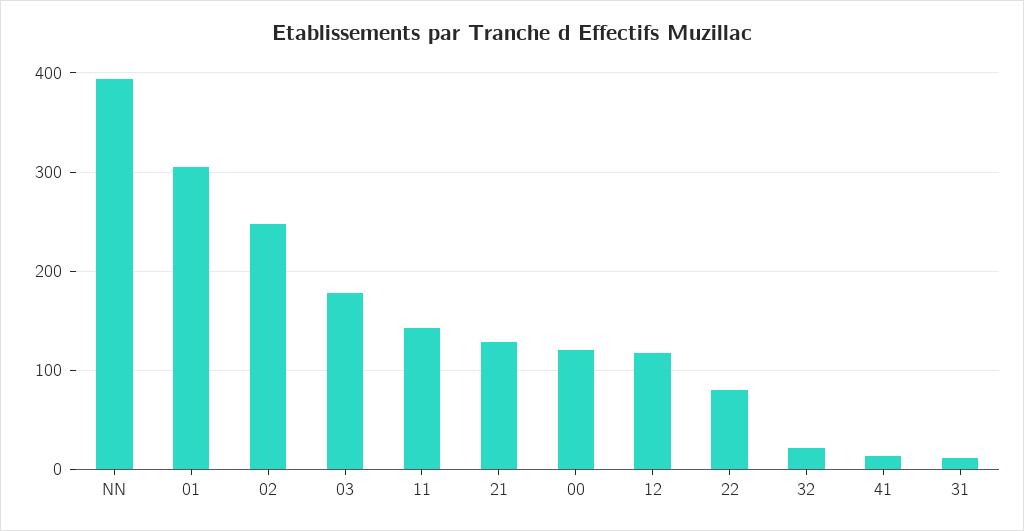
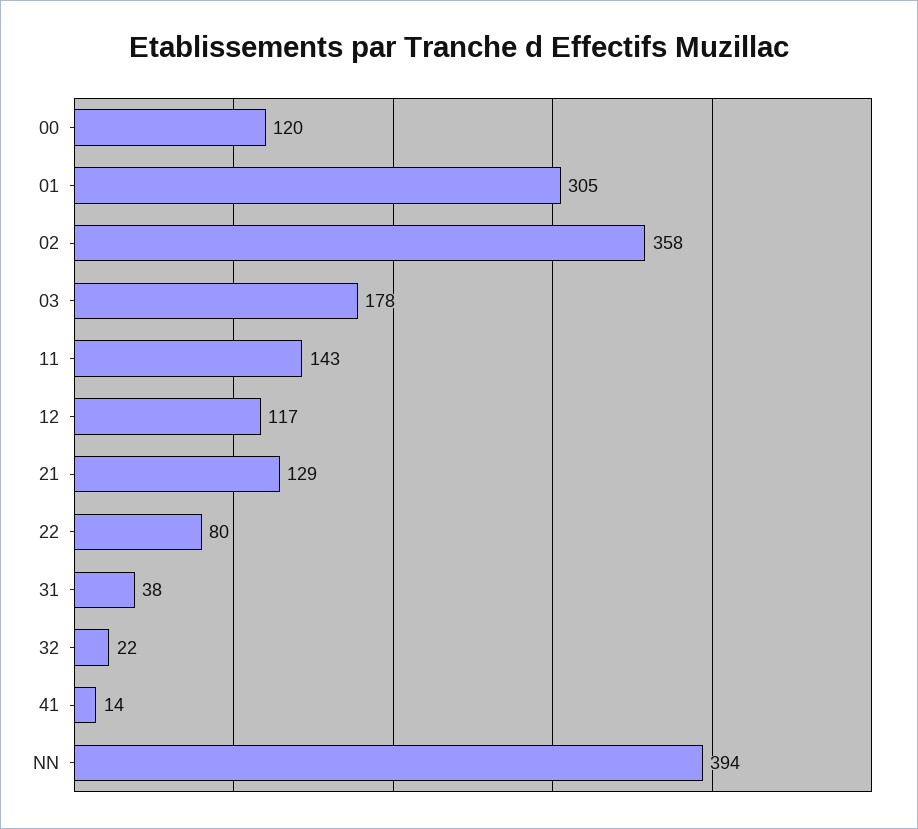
02: 250 -> 358
31: 10 -> 38

